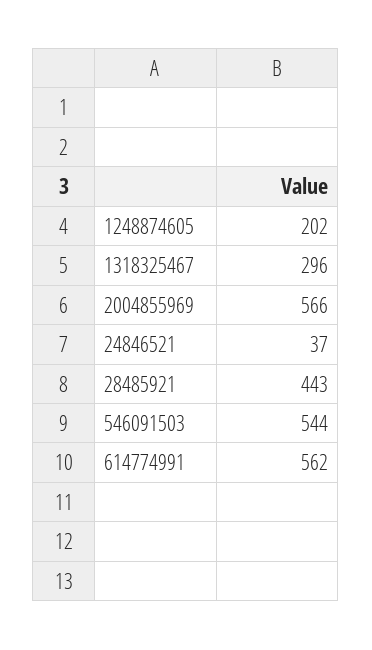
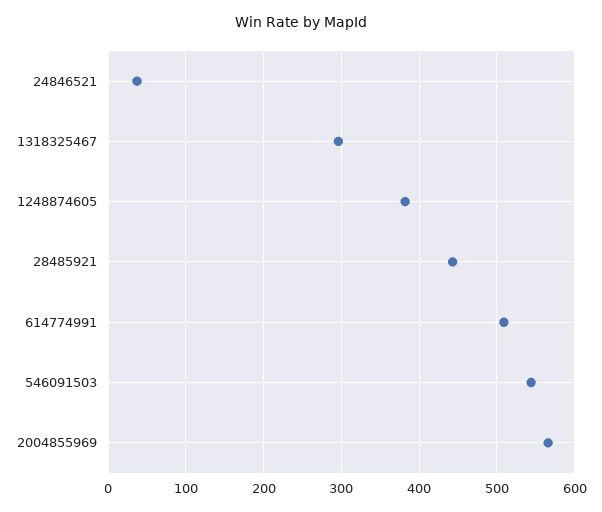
1248874605: 202 -> 380
614774991: 562 -> 510

